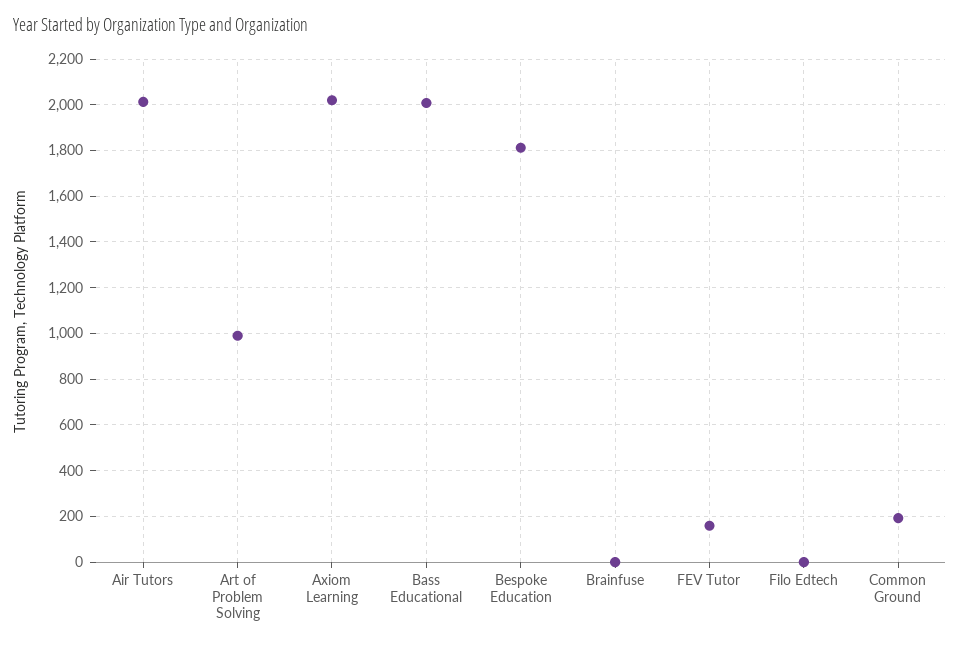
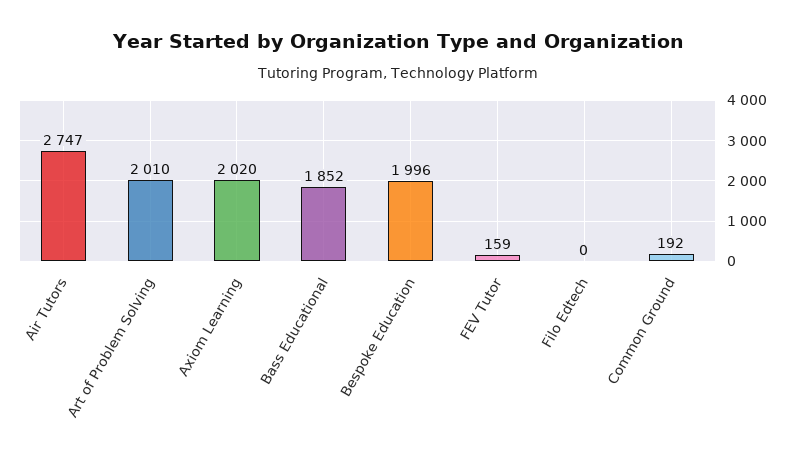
Air Tutors: 2000 -> 2747
Art of Problem Solving: 1000 -> 2010
Bass Educational: 2000 -> 1852
Bespoke Education: 1800 -> 1996
Brainfuse: 0 -> none

